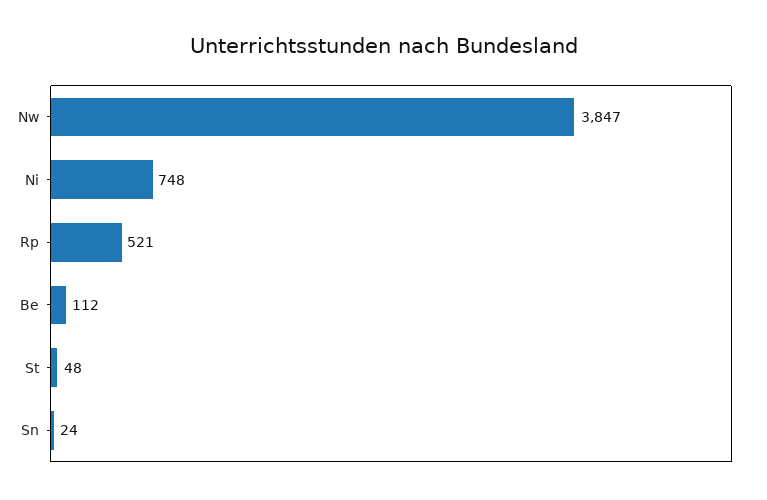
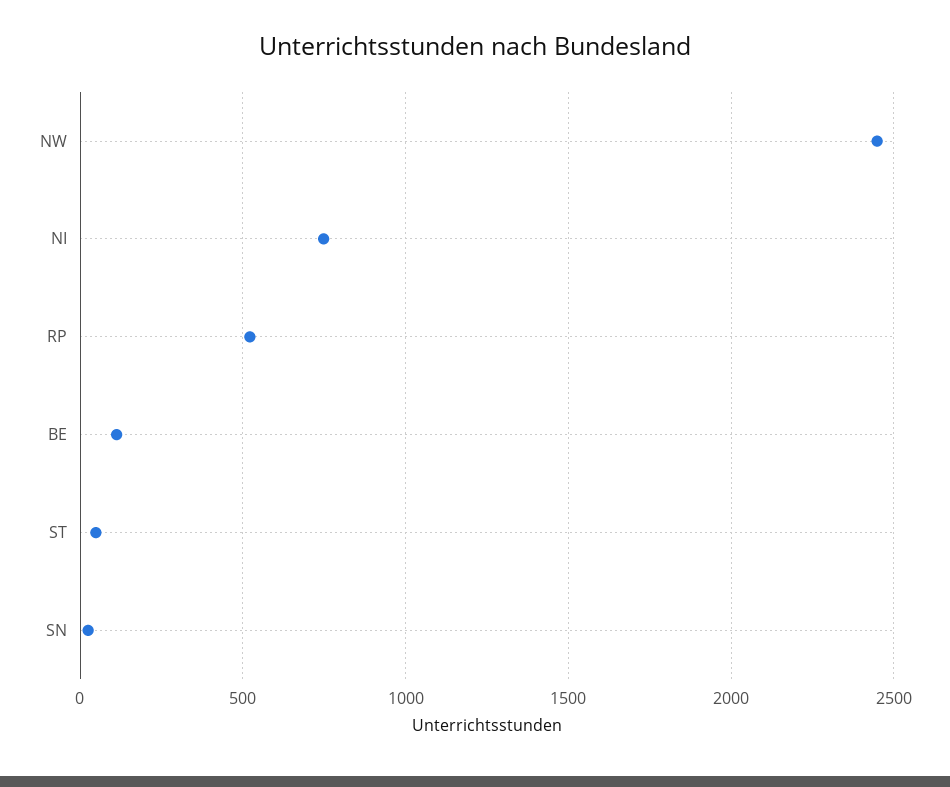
Nw: 3847 -> 2450

